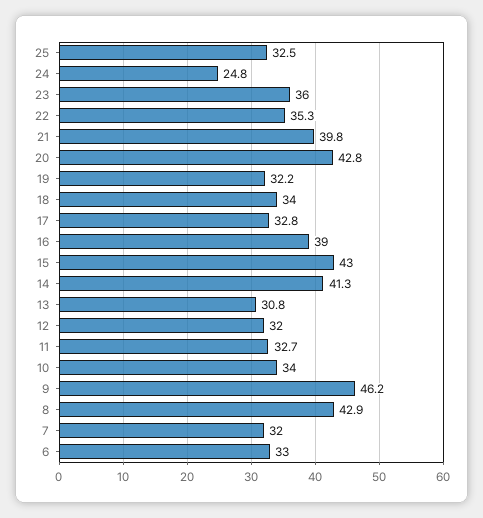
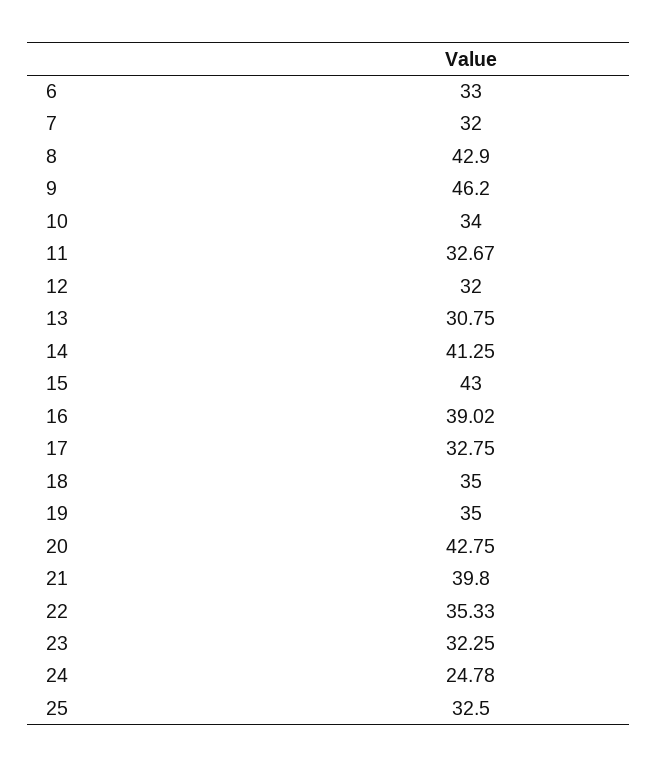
23: 36 -> 32.25
19: 32.2 -> 35
18: 34 -> 35

